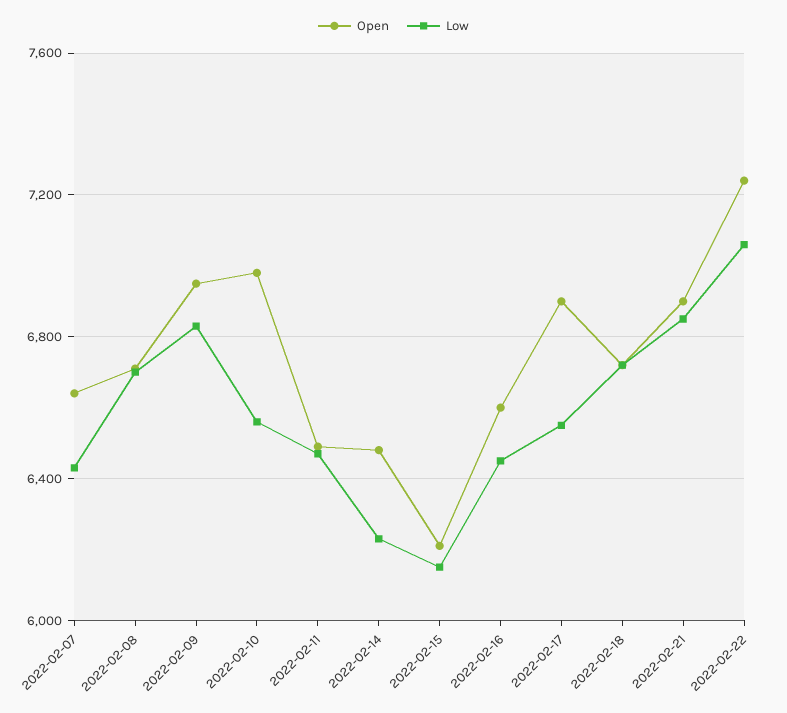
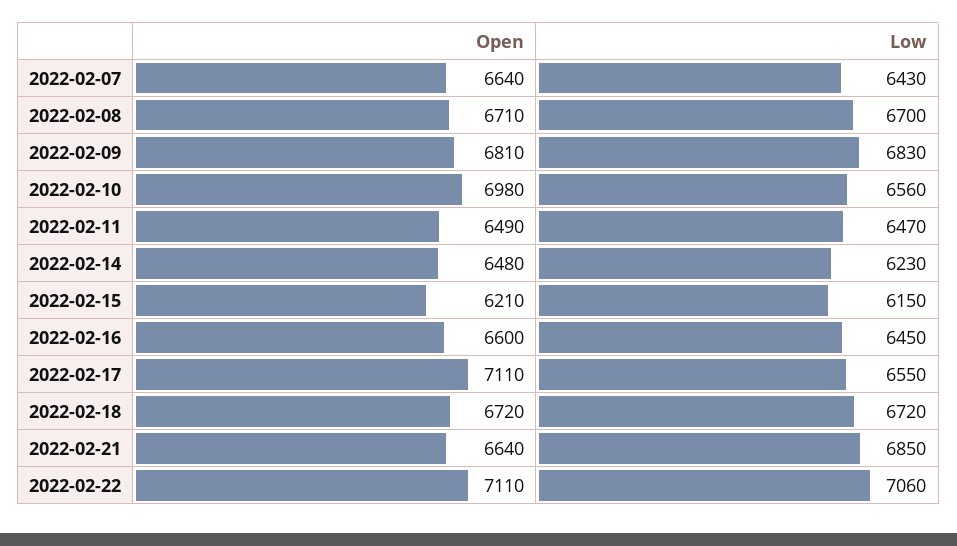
Open, 2022-02-09: 6950 -> 6810
Open, 2022-02-17: 6900 -> 7110
Open, 2022-02-21: 6900 -> 6640
Open, 2022-02-22: 7250 -> 7110

